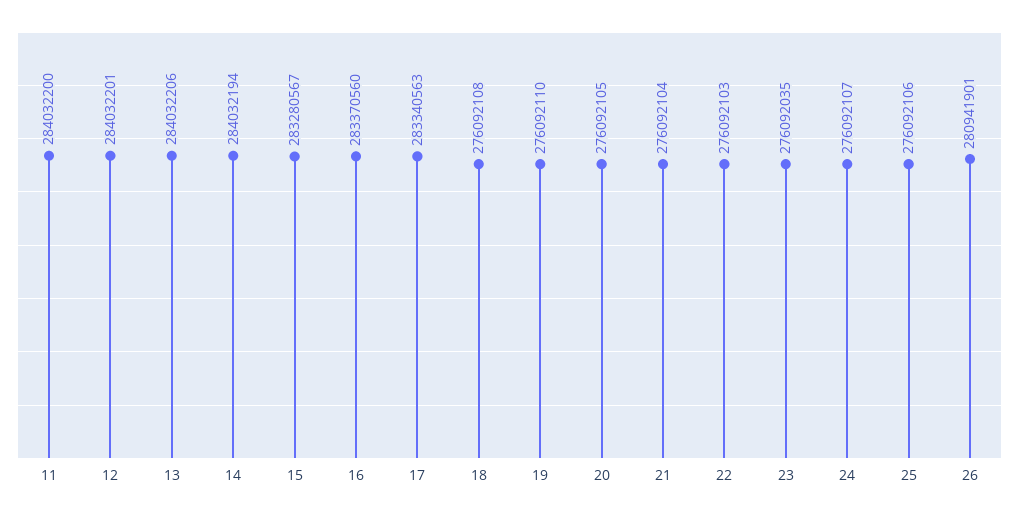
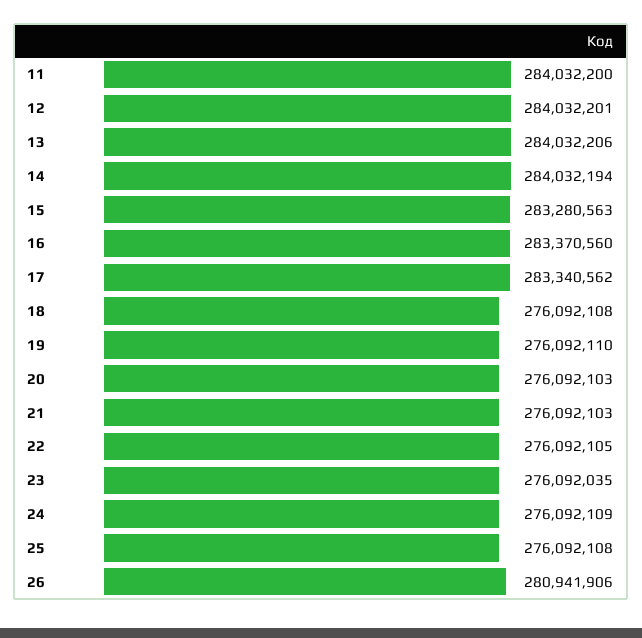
15: 283280567 -> 283280563
17: 283340563 -> 283340562
20: 276092105 -> 276092103
21: 276092104 -> 276092103
22: 276092103 -> 276092105
24: 276092107 -> 276092109
25: 276092106 -> 276092108
26: 280941901 -> 280941906

